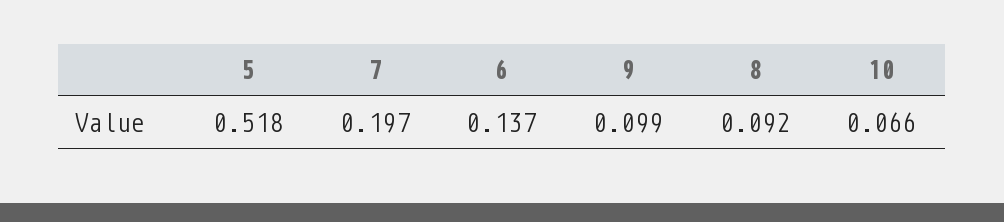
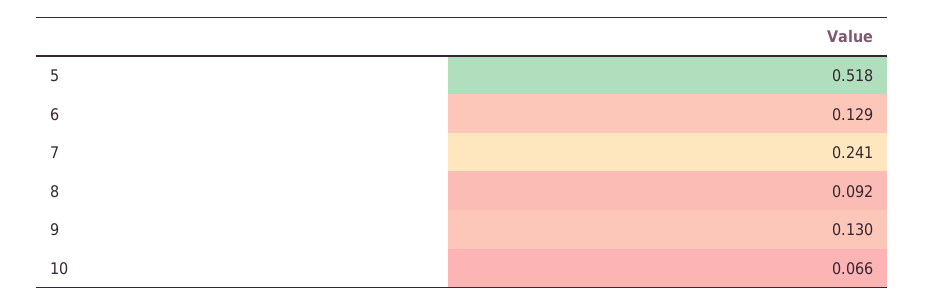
7: 0.197 -> 0.241
6: 0.137 -> 0.129
9: 0.099 -> 0.13

